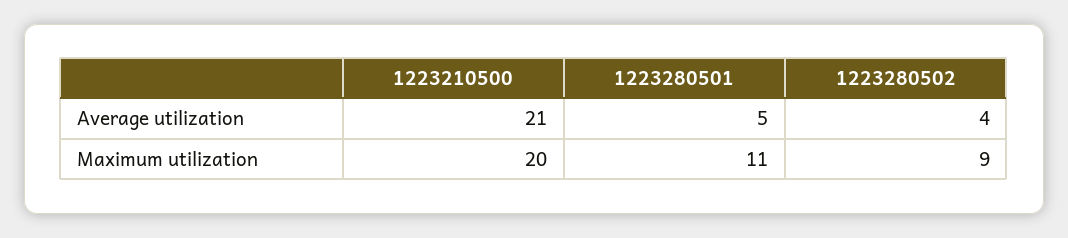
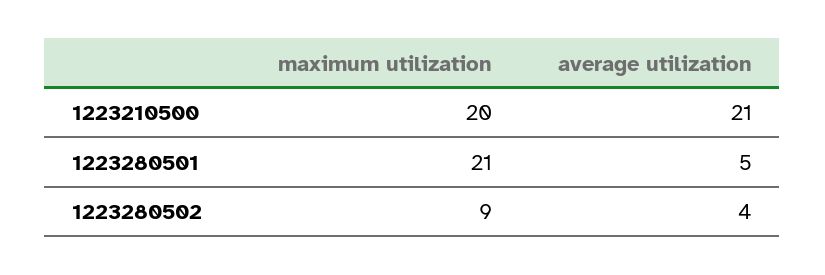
1223280501, Maximum utilization: 11 -> 21

